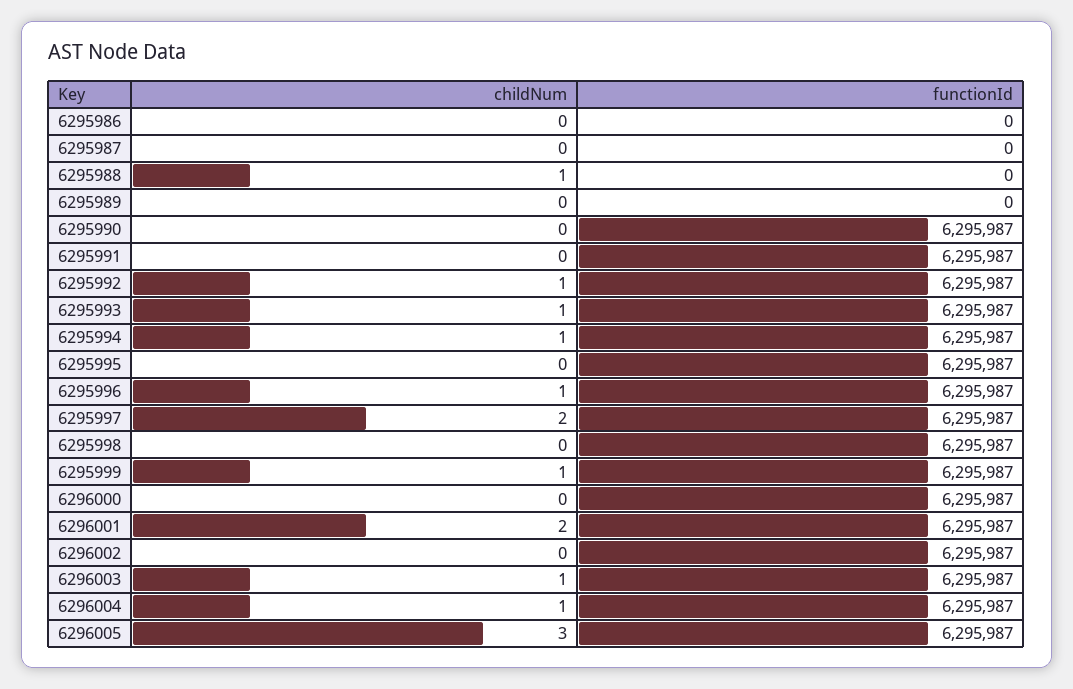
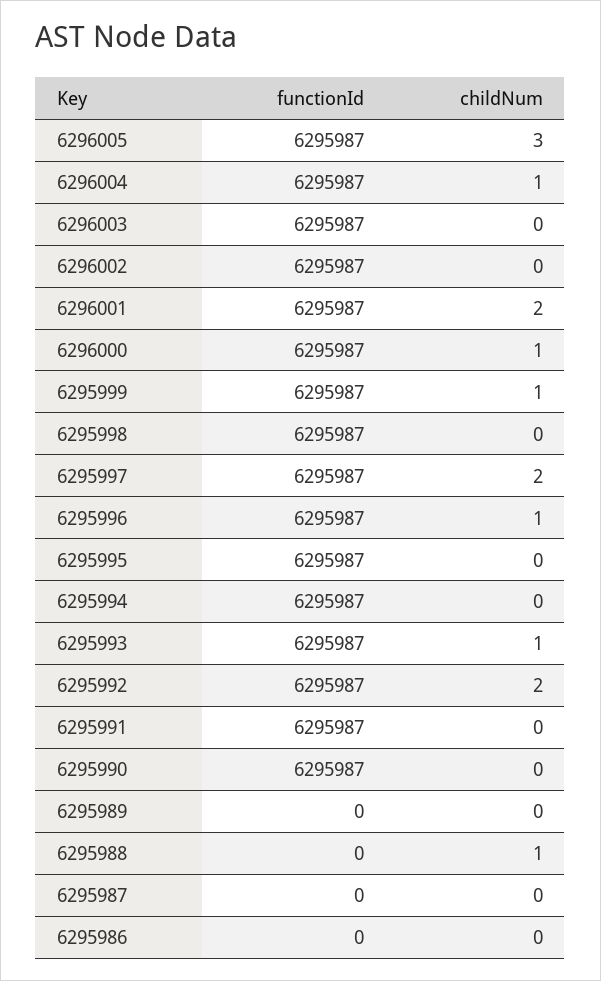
childNum, 6295992: 1 -> 2
childNum, 6295994: 1 -> 0
childNum, 6296000: 0 -> 1
childNum, 6296003: 1 -> 0

